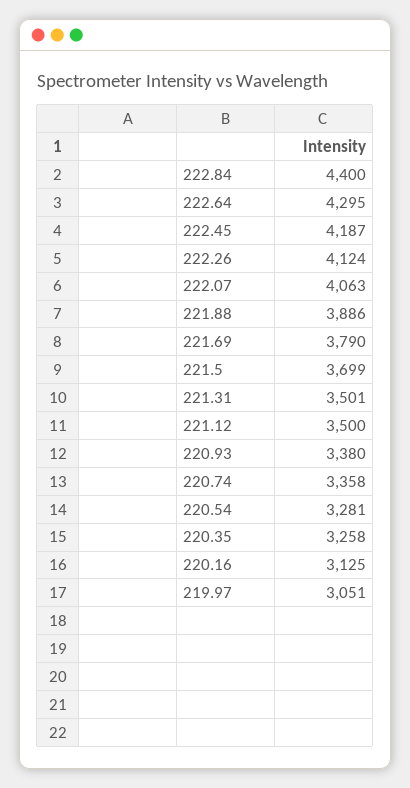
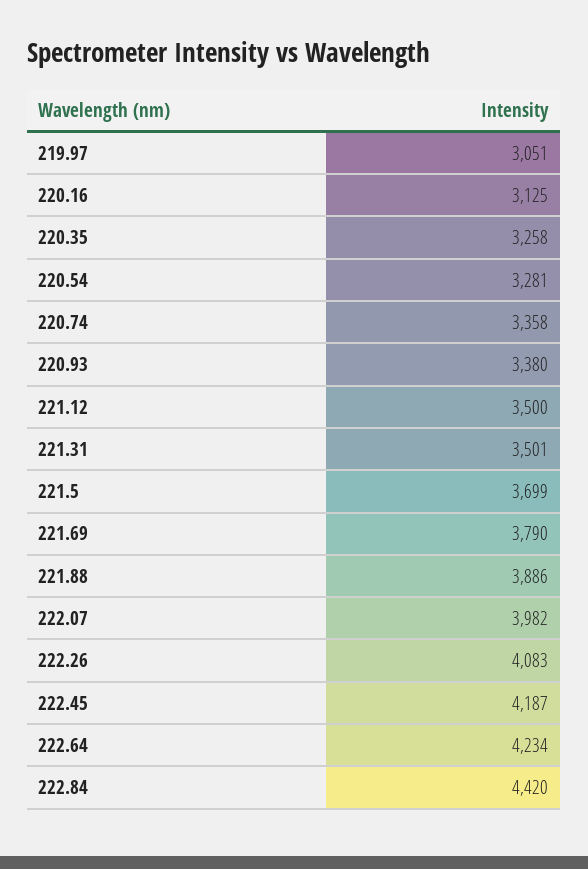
222.84: 4400 -> 4420
222.64: 4295 -> 4234
222.26: 4124 -> 4083
222.07: 4063 -> 3982

